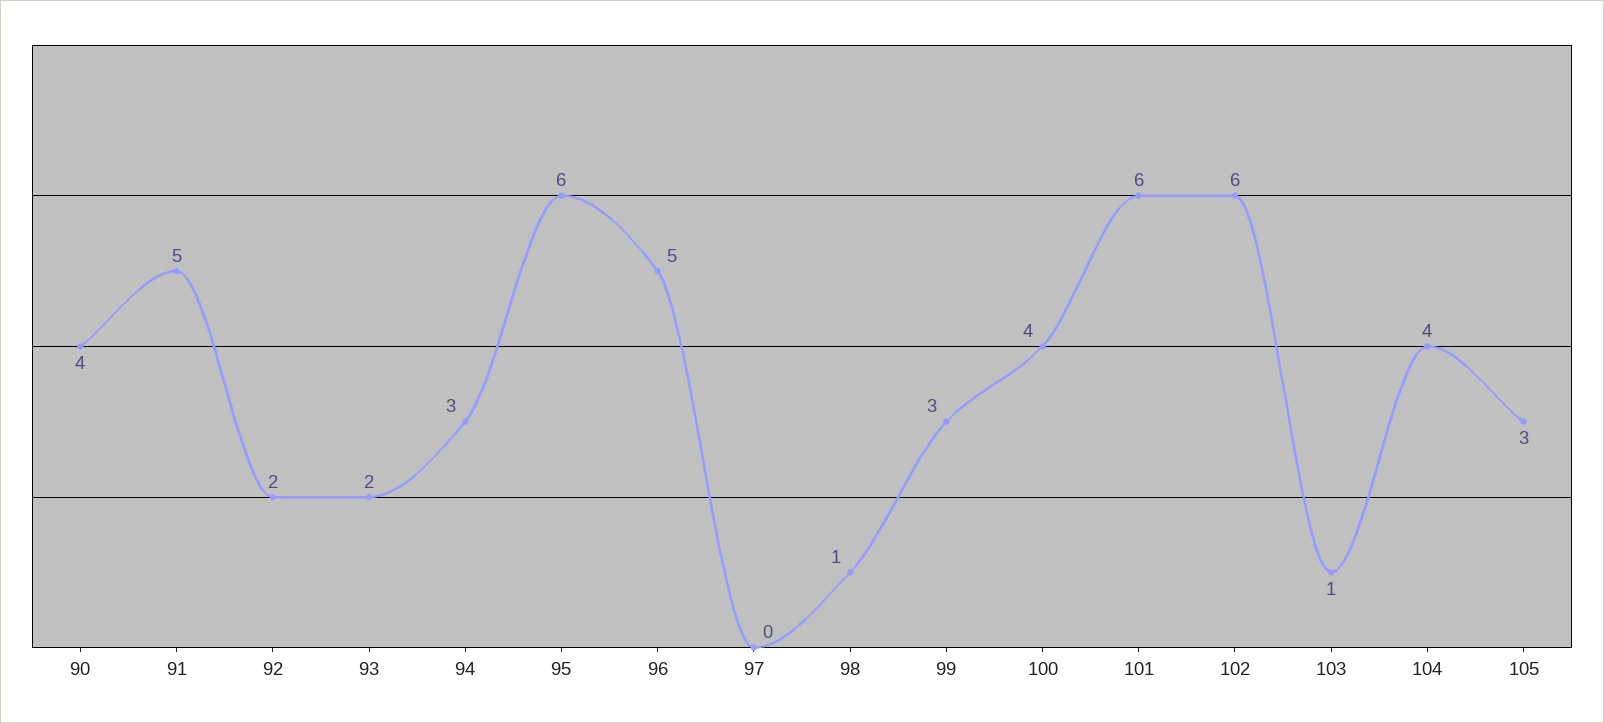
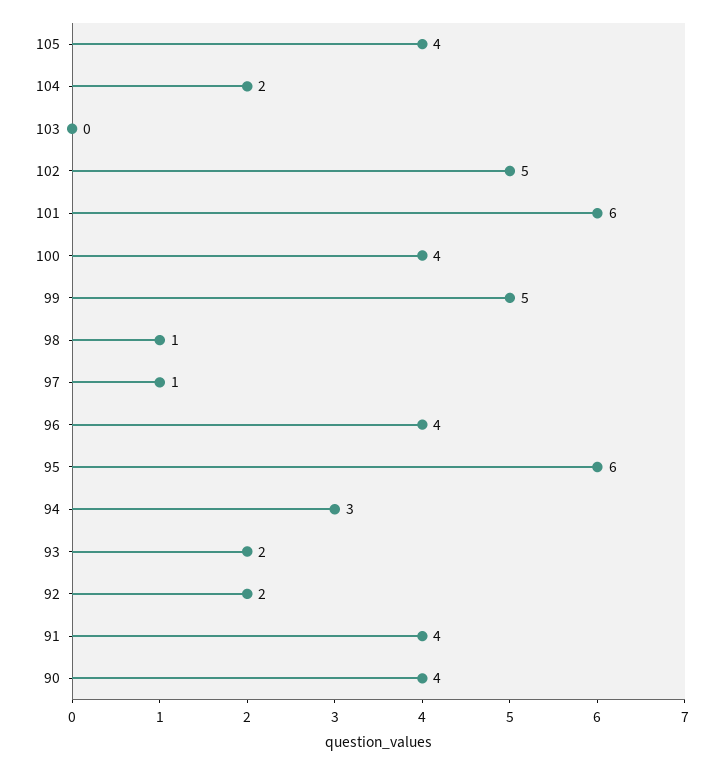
91: 5 -> 4
96: 5 -> 4
97: 0 -> 1
99: 3 -> 5
102: 6 -> 5
103: 1 -> 0
104: 4 -> 2
105: 3 -> 4

